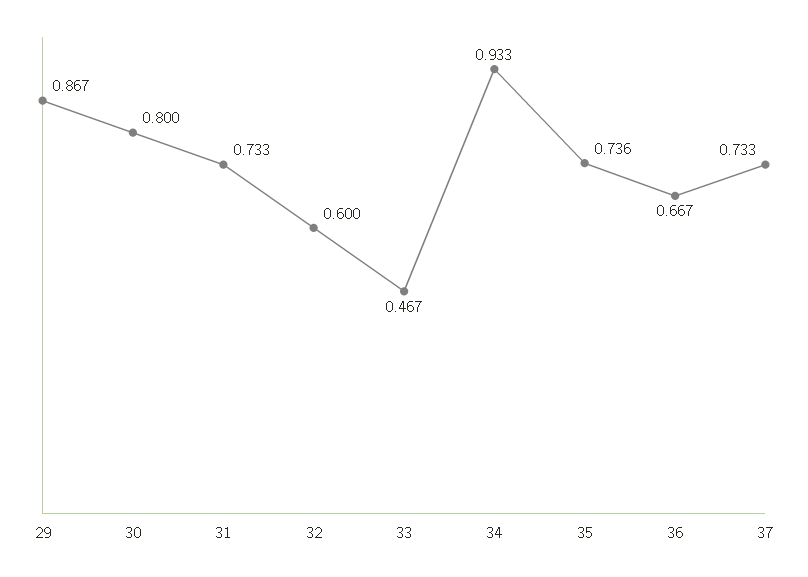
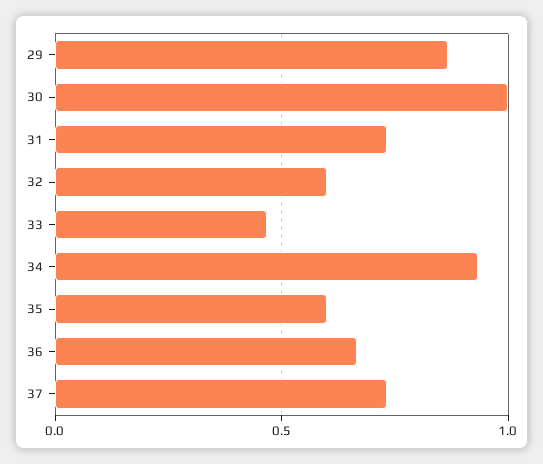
30: 0.8 -> 1
35: 0.736 -> 0.6

